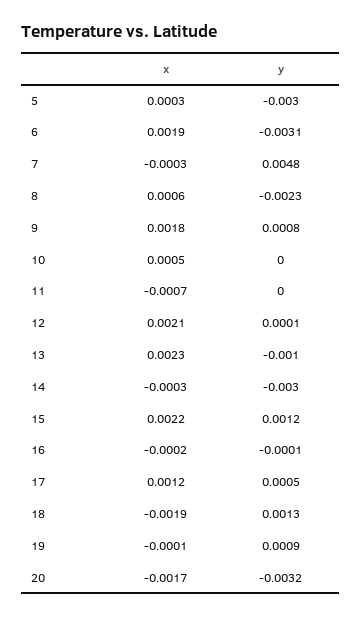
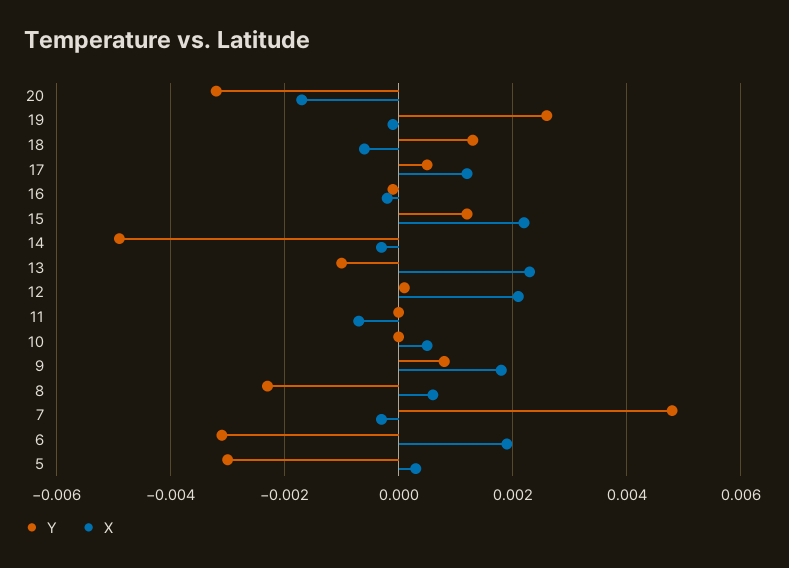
y, 14: -0.003 -> -0.005
x, 18: -0.0019 -> -0.0005
y, 19: 0.0009 -> 0.0025

